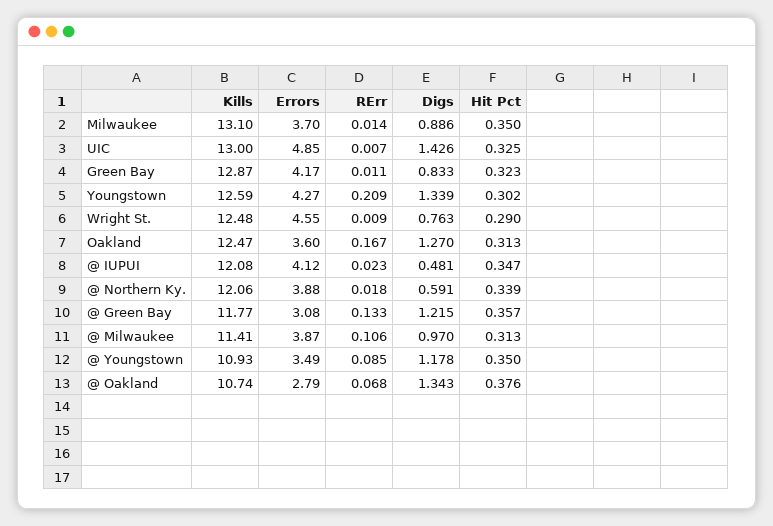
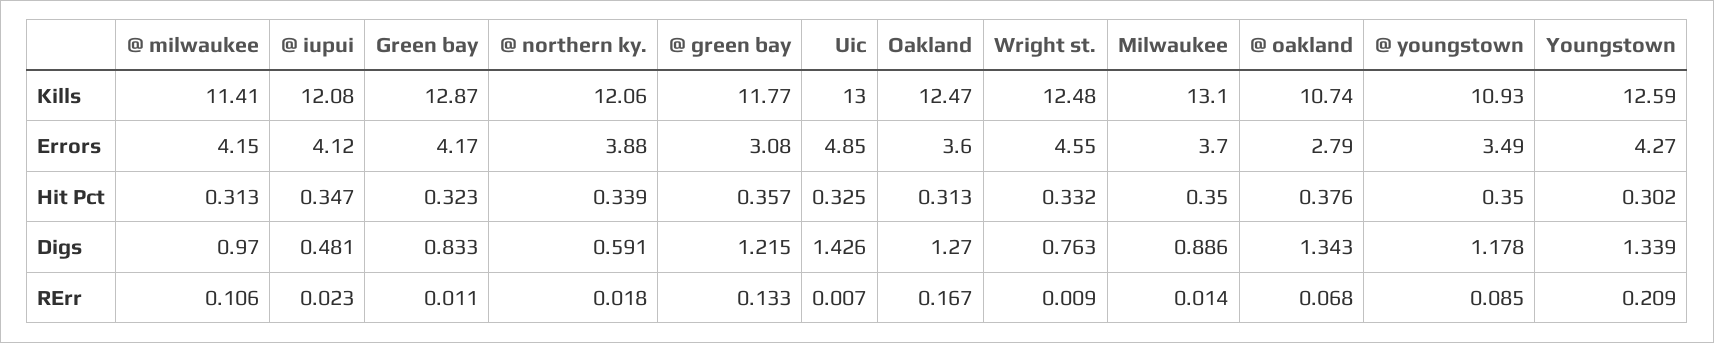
Hit Pct, Wright St.: 0.29 -> 0.332
Errors, @ Milwaukee: 3.87 -> 4.15

